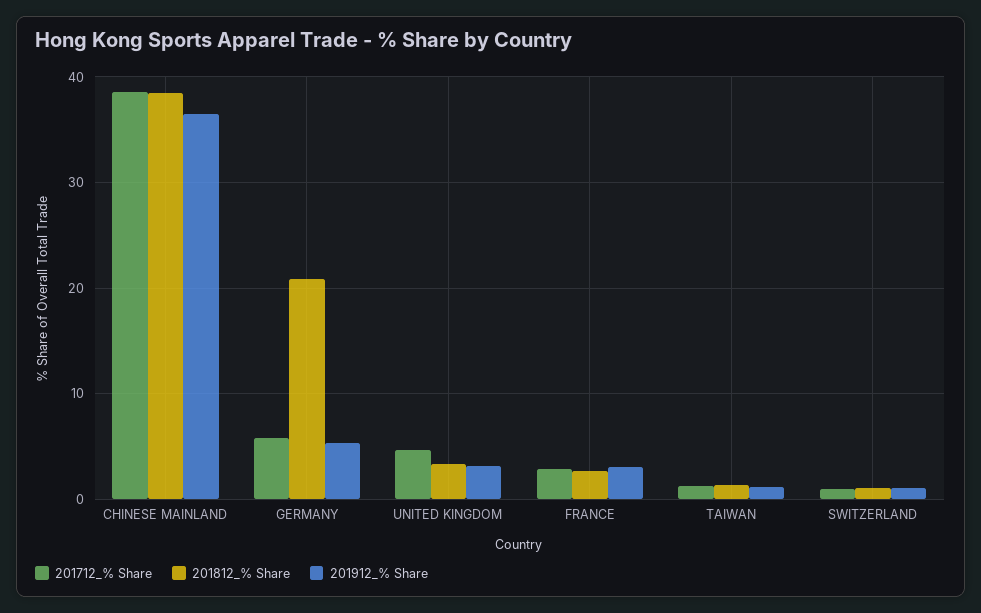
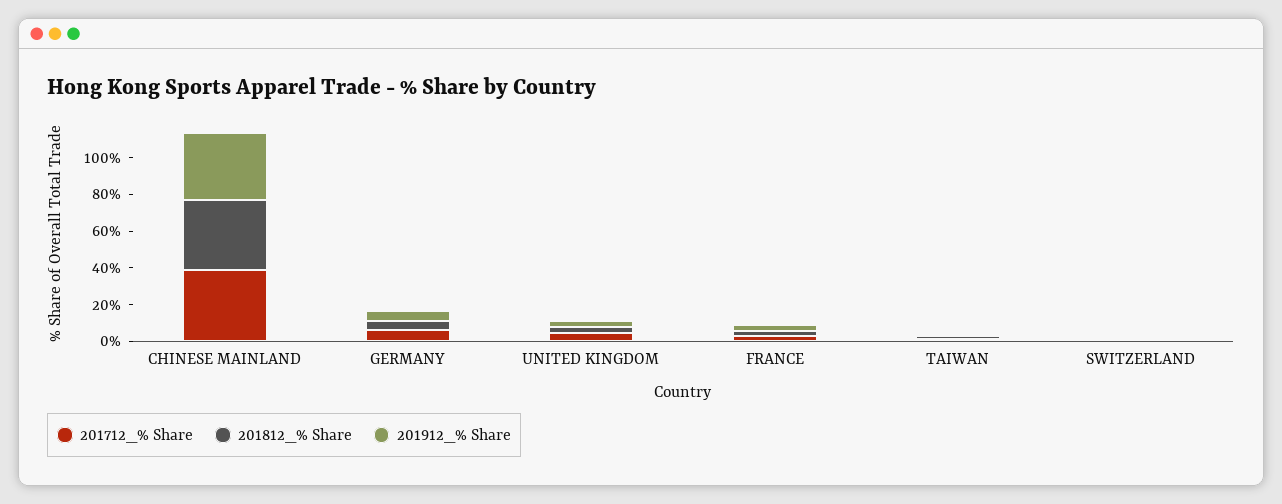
201812_% Share, GERMANY: 21 -> 5

